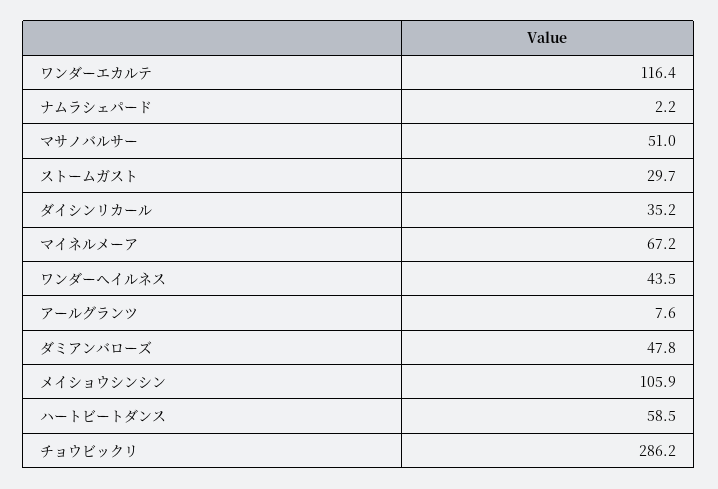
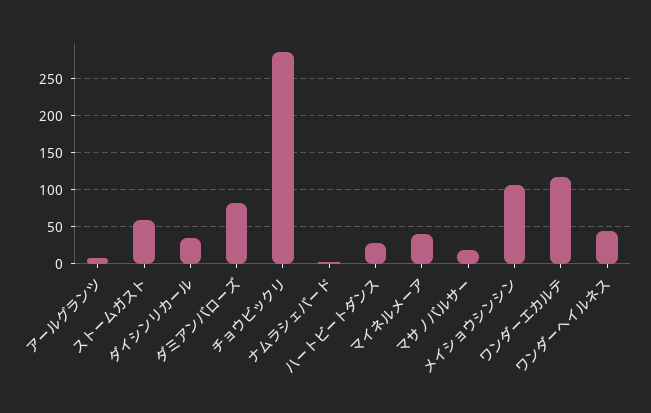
マサノバルサー: 51 -> 20
ストームガスト: 29.7 -> 60
マイネルメーア: 67.2 -> 40
ダミアンバローズ: 47.8 -> 80
ハートビートダンス: 58.5 -> 30

